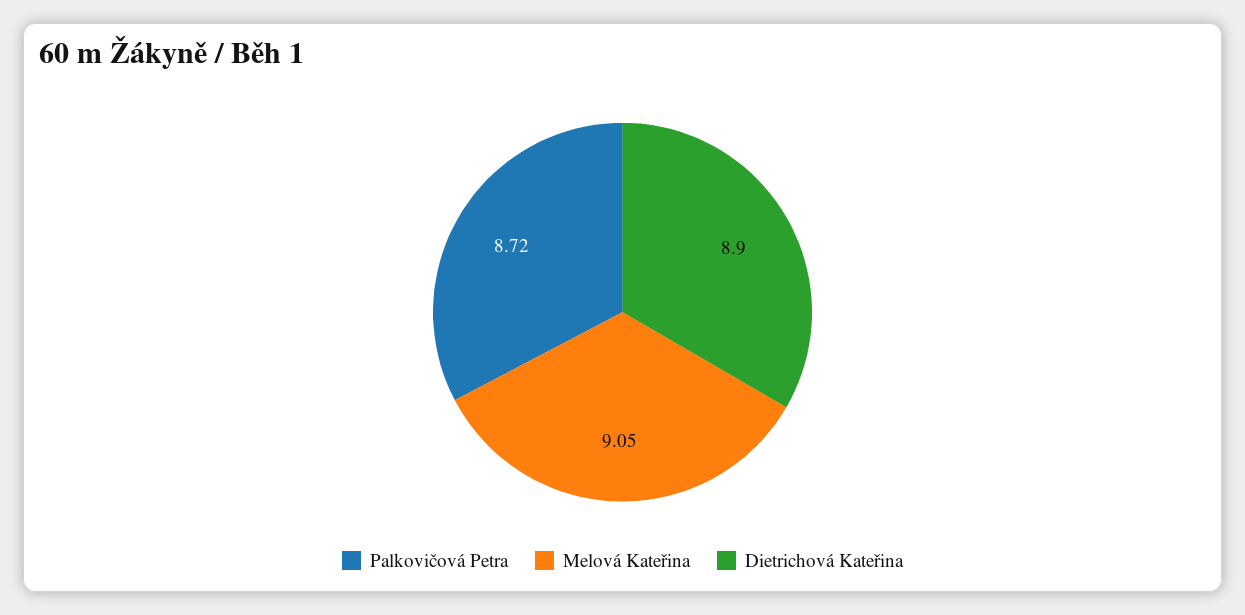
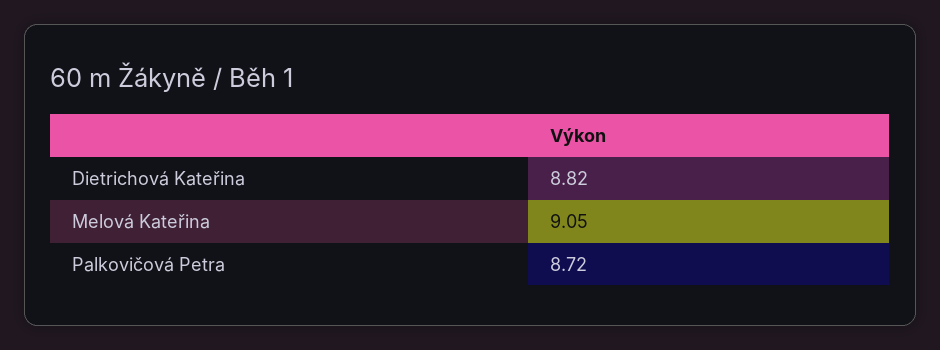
Dietrichová Kateřina: 8.9 -> 8.82

